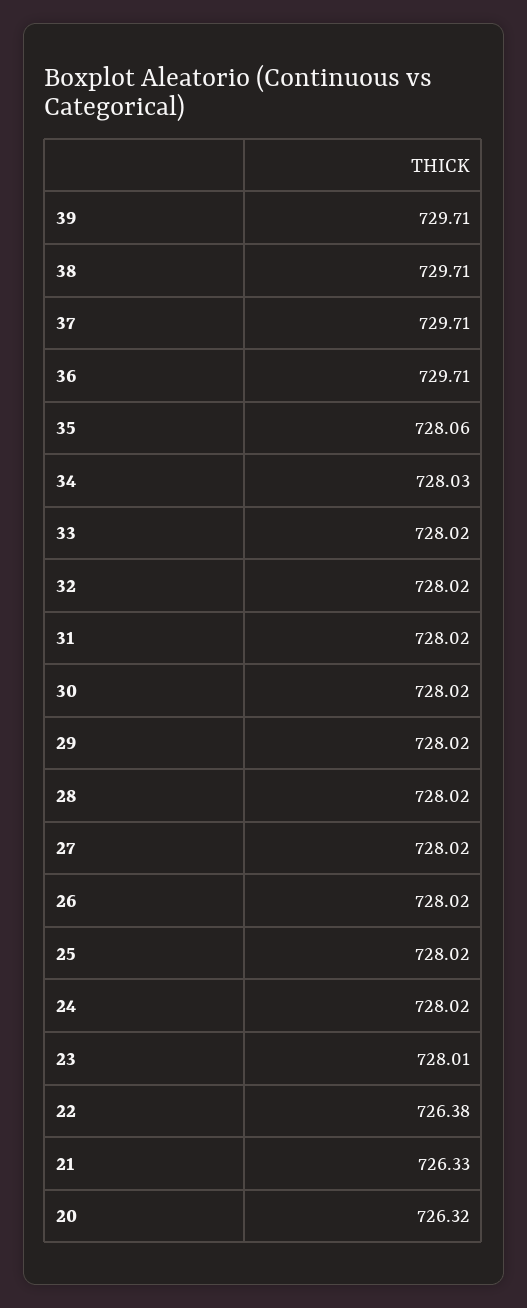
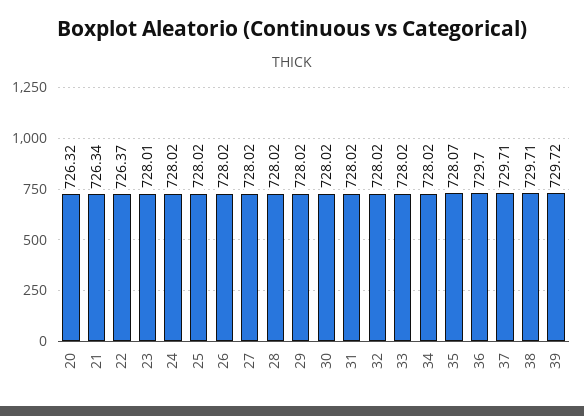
39: 729.71 -> 729.72
36: 729.71 -> 729.7
35: 728.06 -> 728.07
34: 728.03 -> 728.02
22: 726.38 -> 726.37
21: 726.33 -> 726.34

